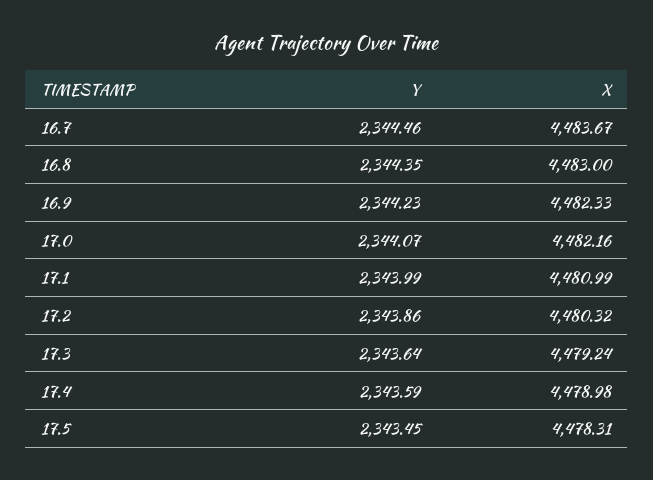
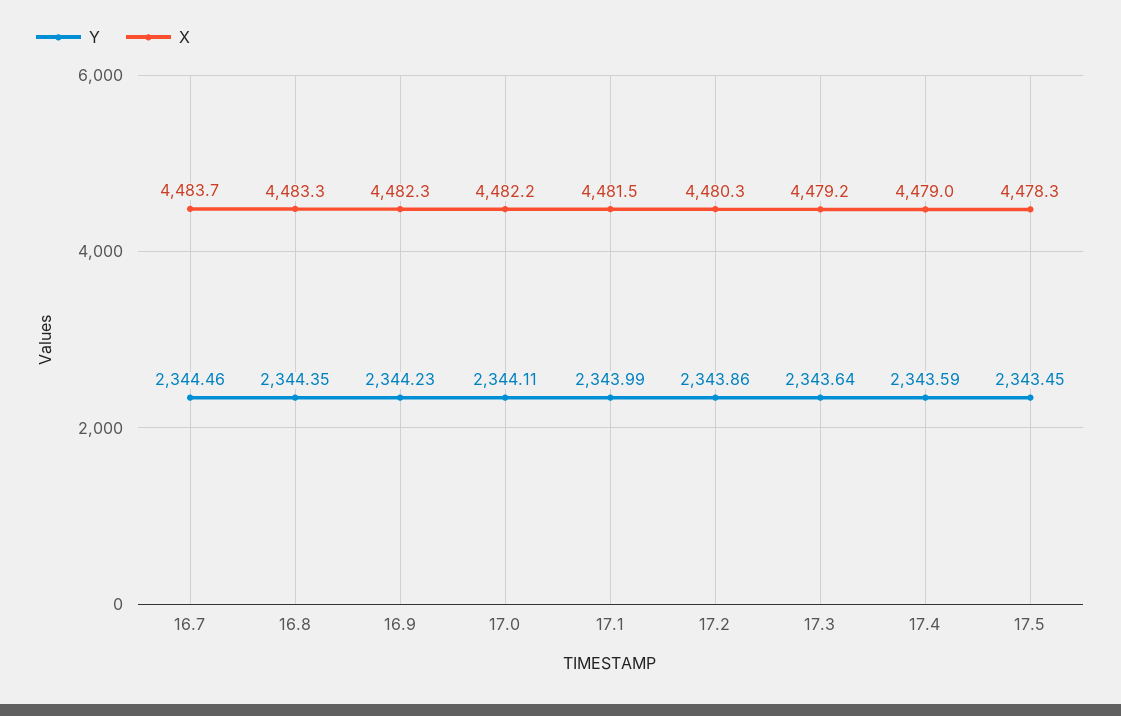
X, 16.8: 4483 -> 4483.3
Y, 17.0: 2344.07 -> 2344.11
X, 17.1: 4480.99 -> 4481.5

